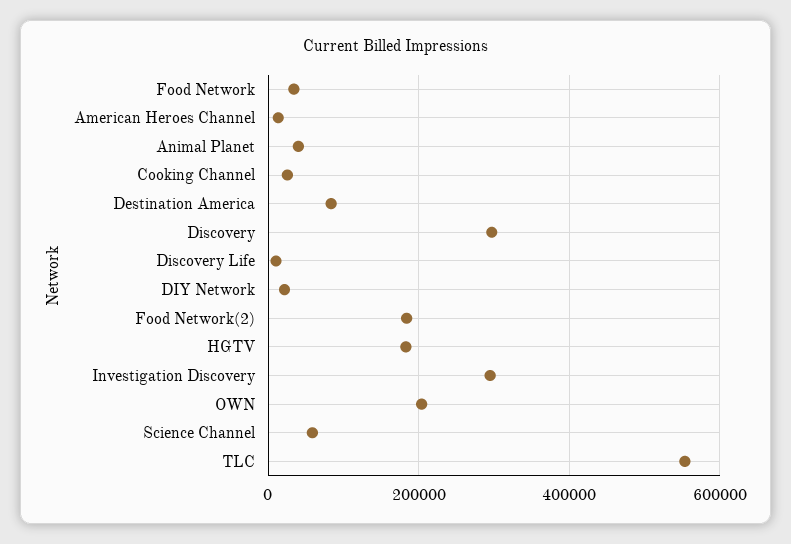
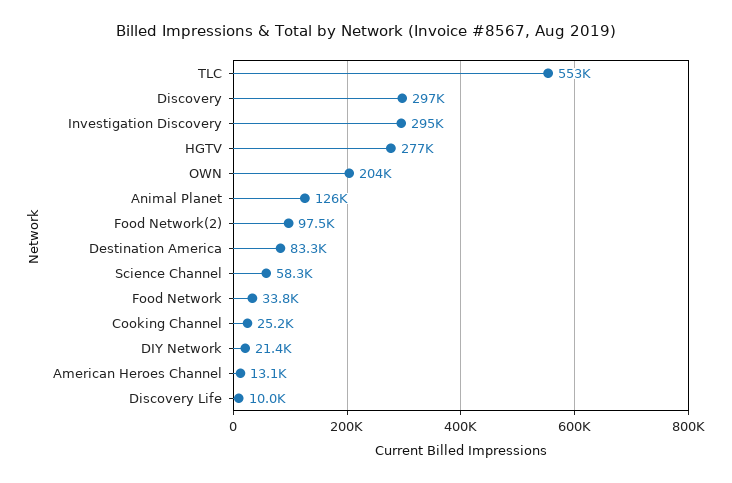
Animal Planet: 40000 -> 126000
Food Network(2): 180000 -> 97500
HGTV: 180000 -> 277000

